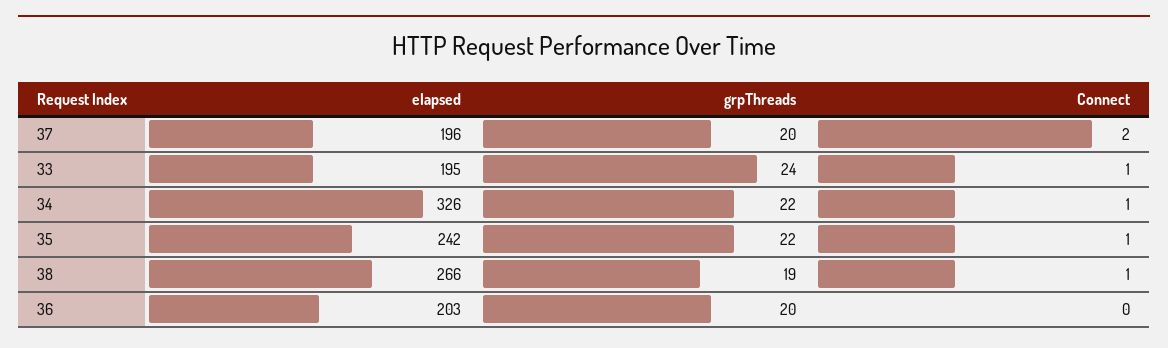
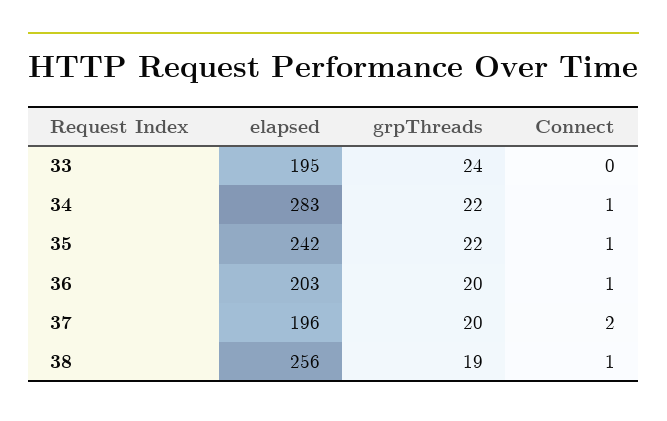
Connect, 33: 1 -> 0
elapsed, 34: 326 -> 283
elapsed, 38: 266 -> 256
Connect, 36: 0 -> 1

